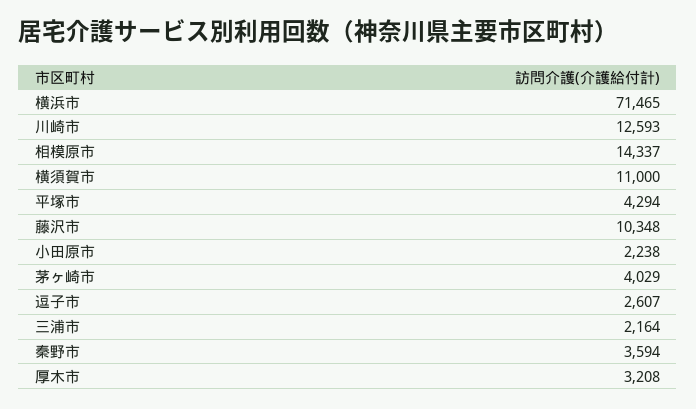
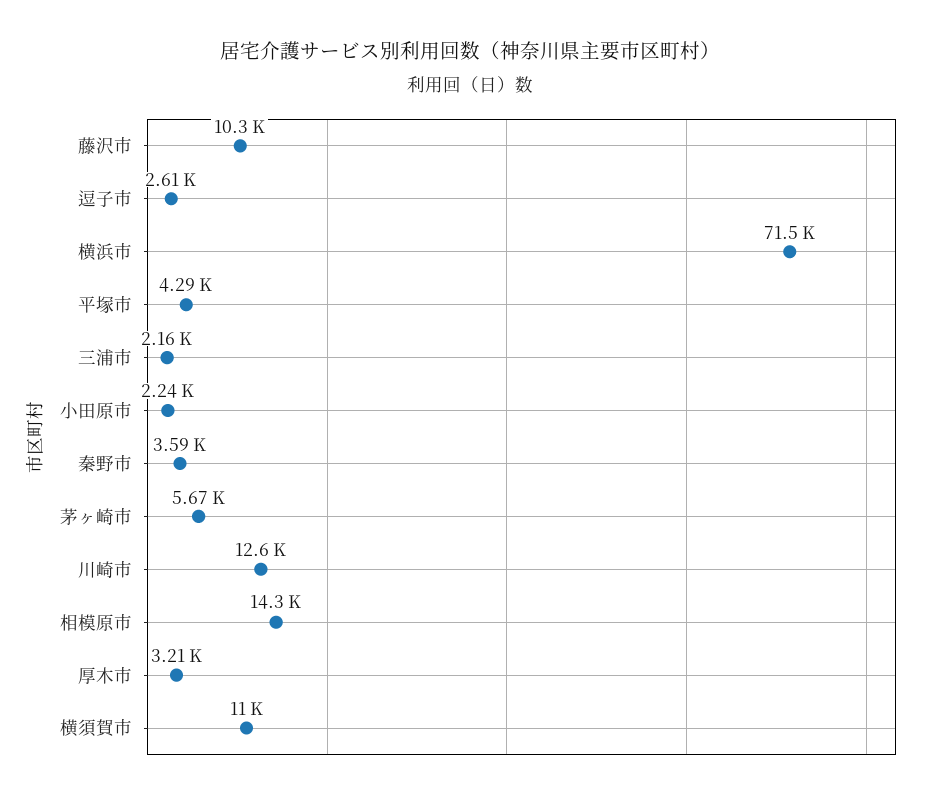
茅ヶ崎市: 4029 -> 5670

